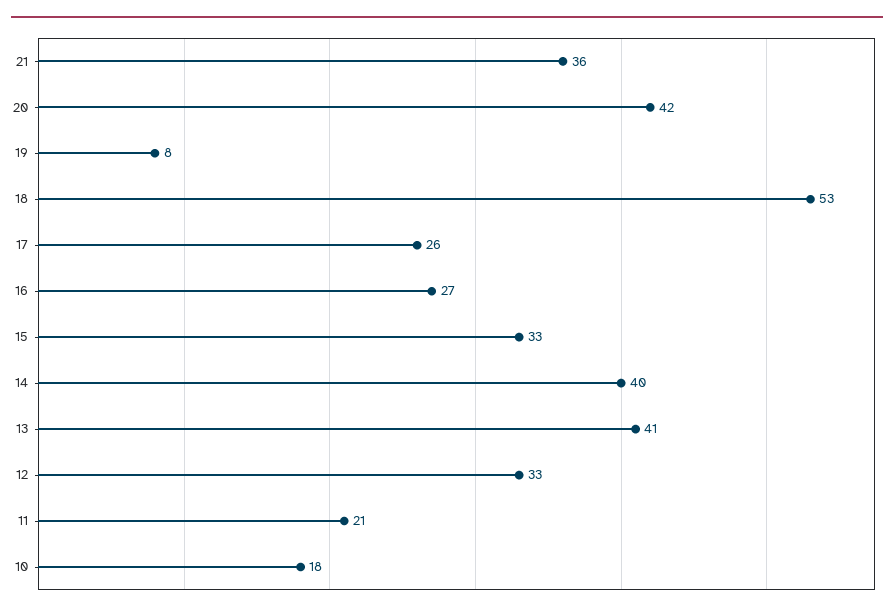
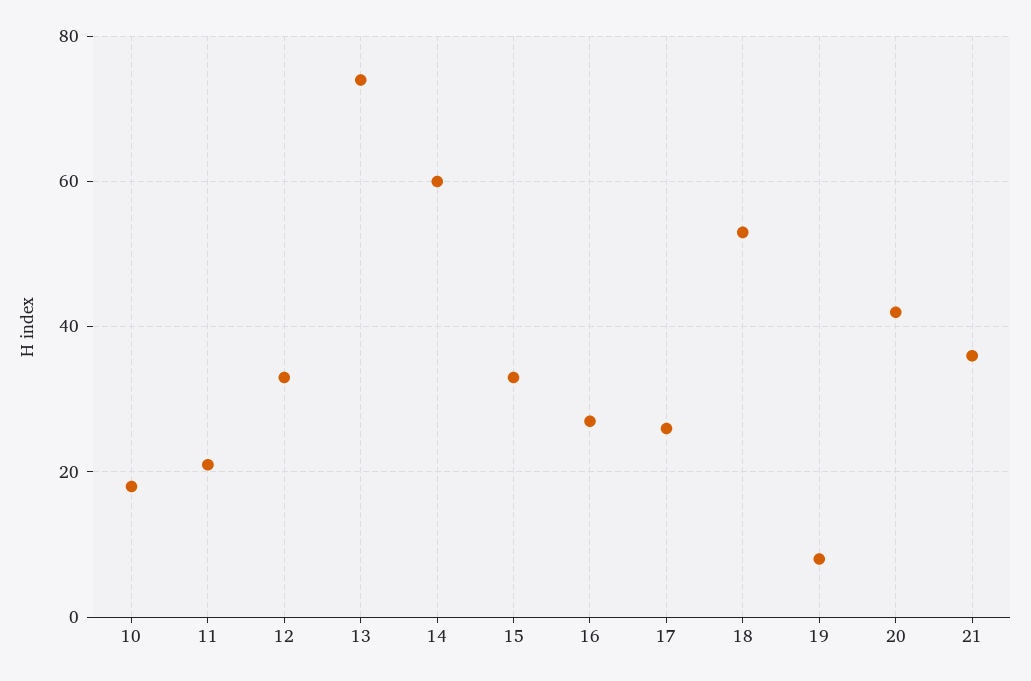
14: 40 -> 60
13: 41 -> 75

